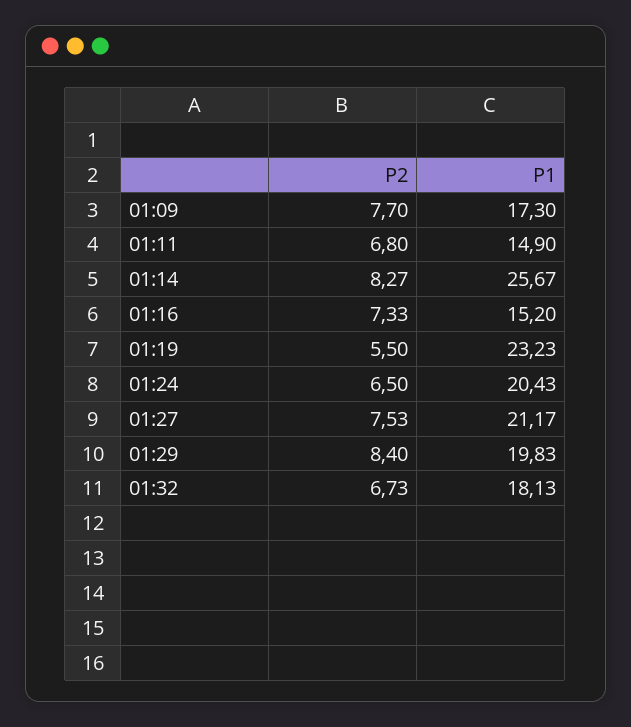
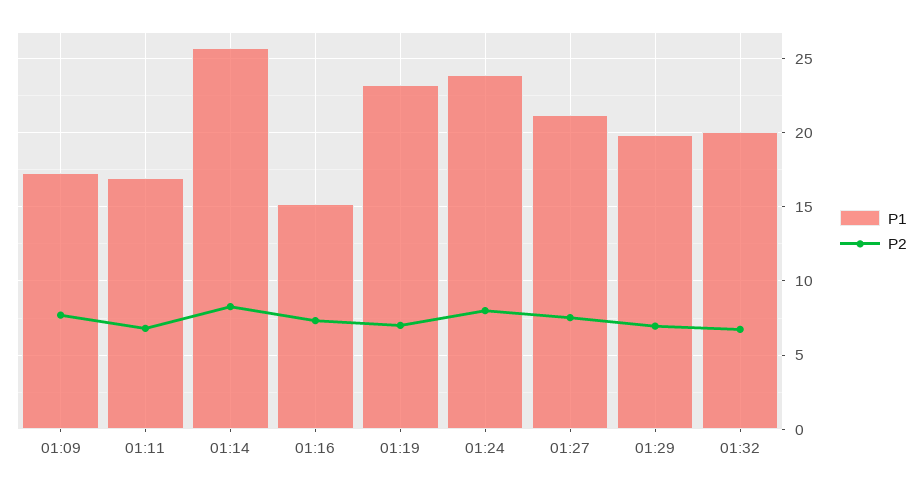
P1, 01:11: 14.9 -> 17
P2, 01:19: 5.5 -> 7
P2, 01:24: 6.5 -> 8
P1, 01:24: 20.43 -> 24
P2, 01:29: 8.4 -> 7
P1, 01:32: 18.13 -> 20

